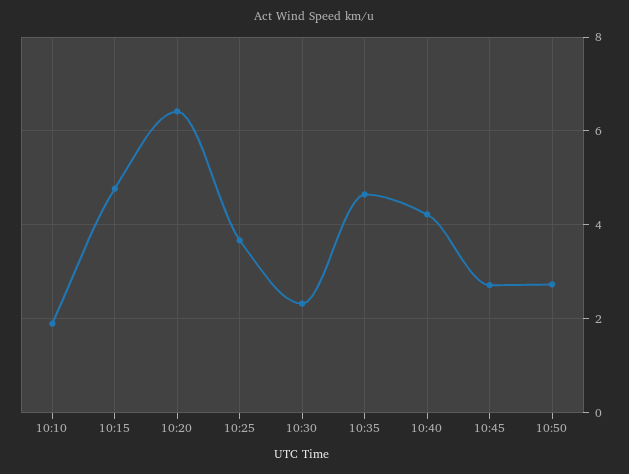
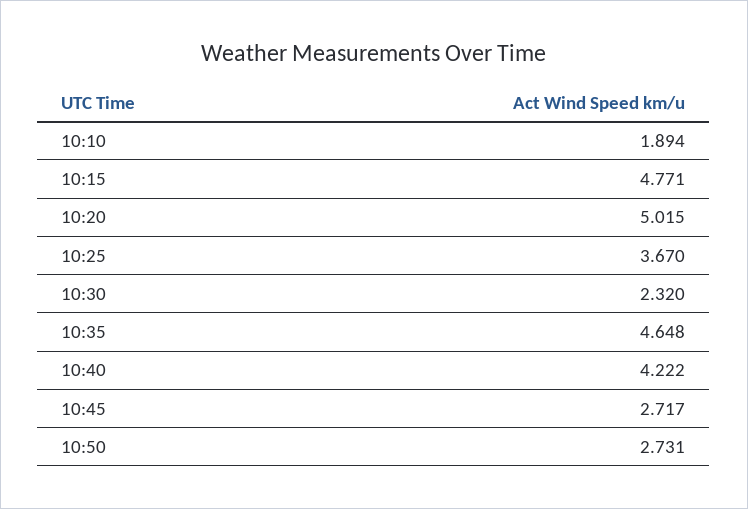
10:20: 6.4 -> 5.015

